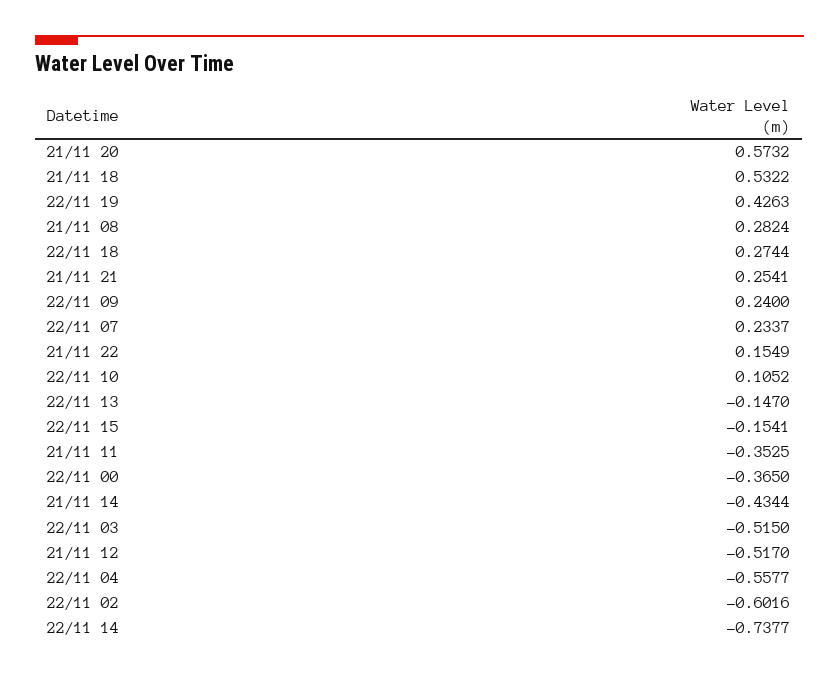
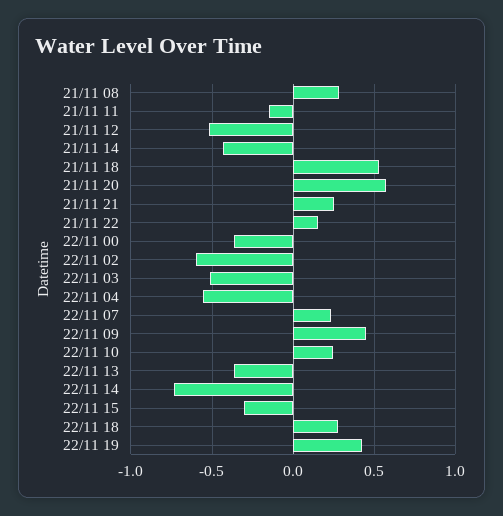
22/11 09: 0.24 -> 0.45
22/11 10: 0.1052 -> 0.25
22/11 13: -0.147 -> -0.35
22/11 15: -0.1541 -> -0.3
21/11 11: -0.3525 -> -0.15

